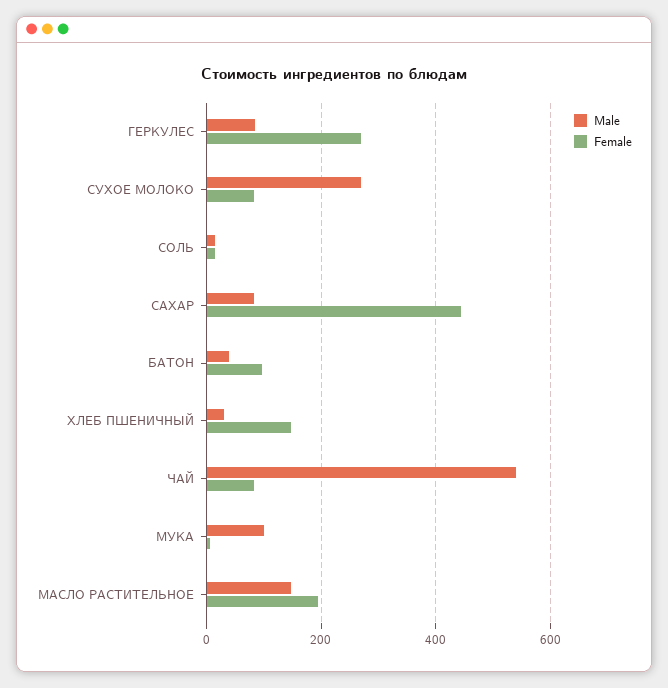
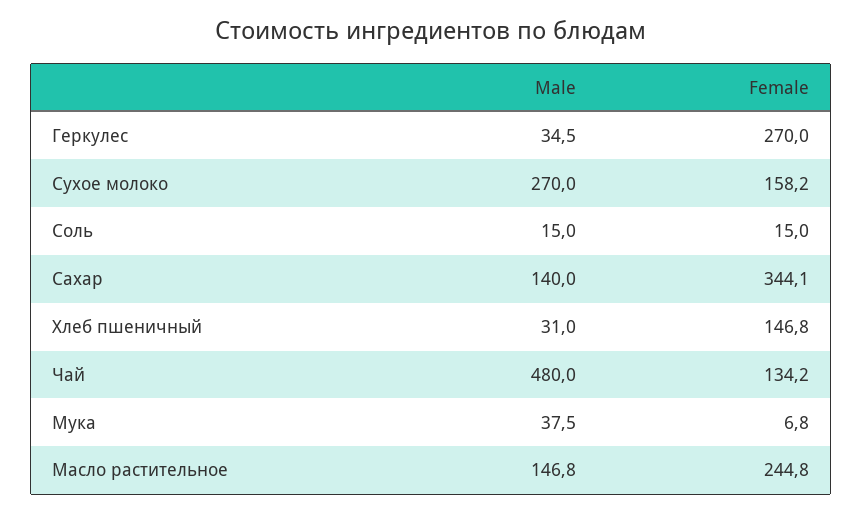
Male, ГЕРКУЛЕС: 80 -> 34.5
Female, СУХОЕ МОЛОКО: 80 -> 158.2
Male, САХАР: 80 -> 140
Female, САХАР: 440 -> 344.1
Male, БАТОН: 40 -> none
Female, БАТОН: 100 -> none
Male, ЧАЙ: 540 -> 480
Female, ЧАЙ: 80 -> 134.2
Male, МУКА: 100 -> 37.5
Female, МАСЛО РАСТИТЕЛЬНОЕ: 200 -> 244.8

